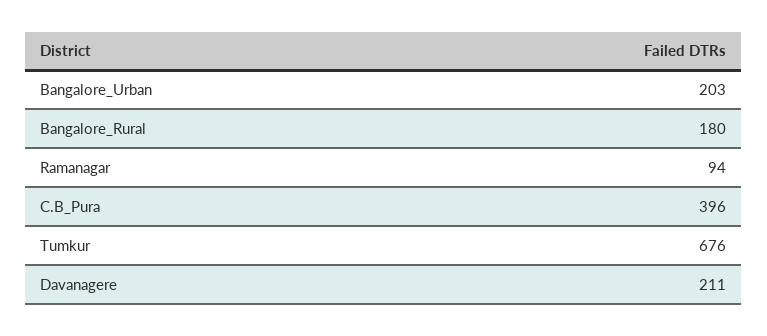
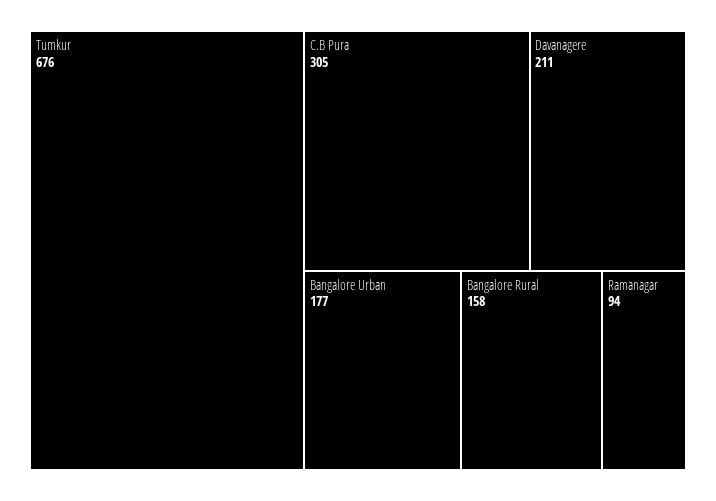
Bangalore_Urban: 203 -> 177
Bangalore_Rural: 180 -> 158
C.B_Pura: 396 -> 305

